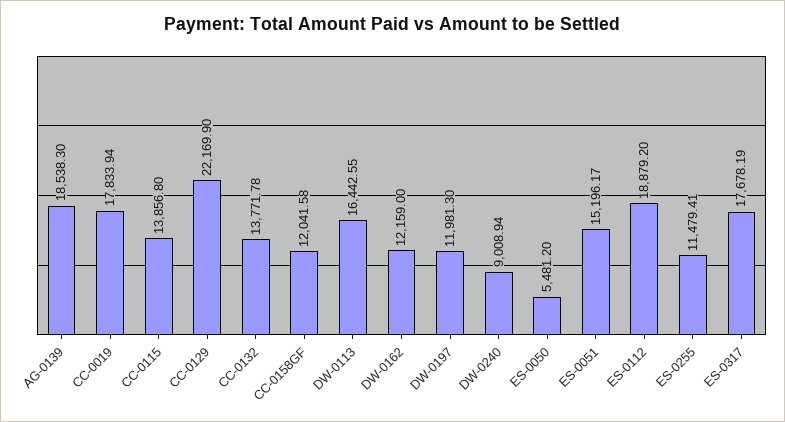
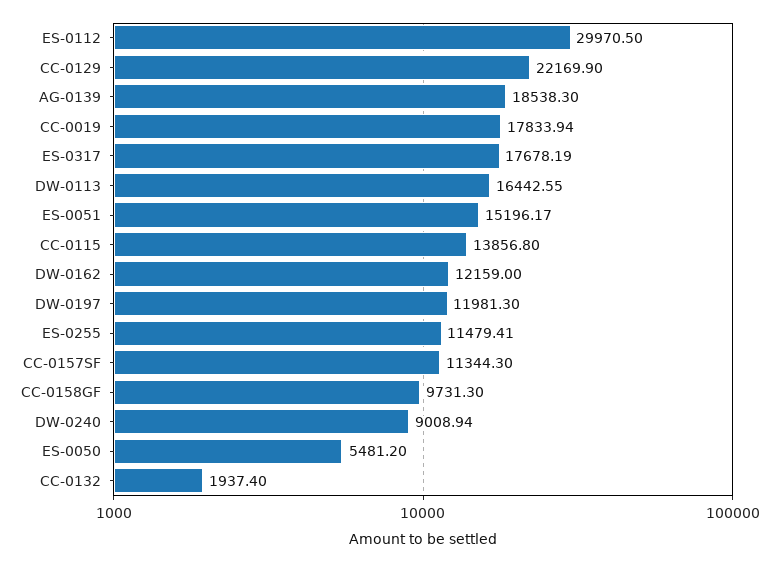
CC-0132: 13771.78 -> 1937.4
CC-0158GF: 12041.58 -> 9731.3
ES-0112: 18879.2 -> 29970.5
CC-0157SF: none -> 11344.3

